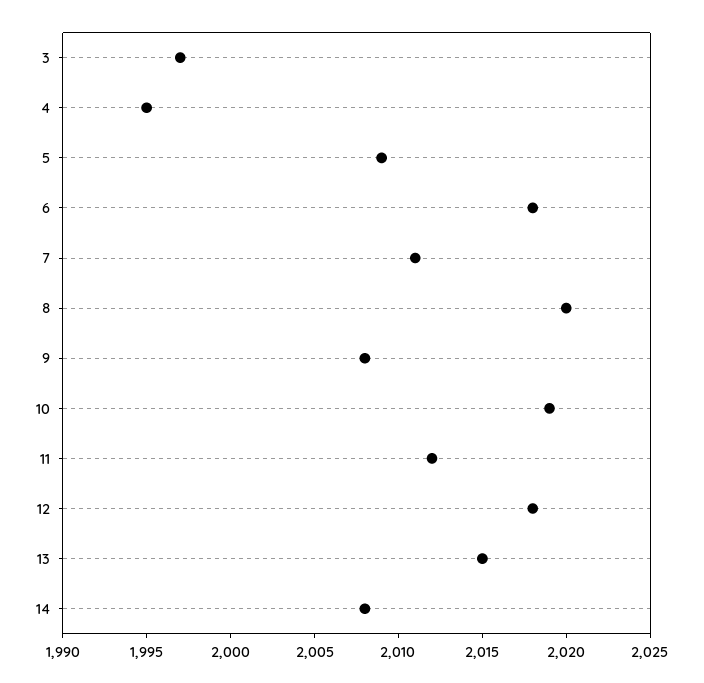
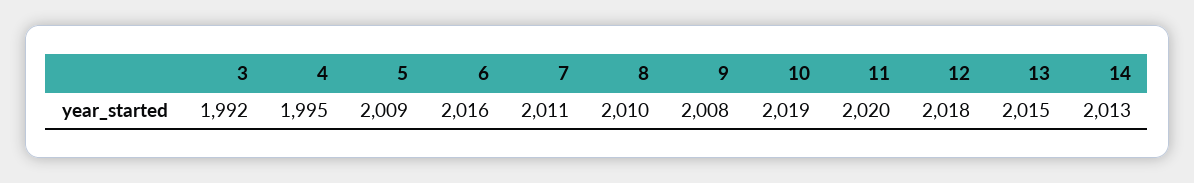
3: 1997 -> 1992
6: 2018 -> 2016
8: 2020 -> 2010
11: 2012 -> 2020
14: 2008 -> 2013

